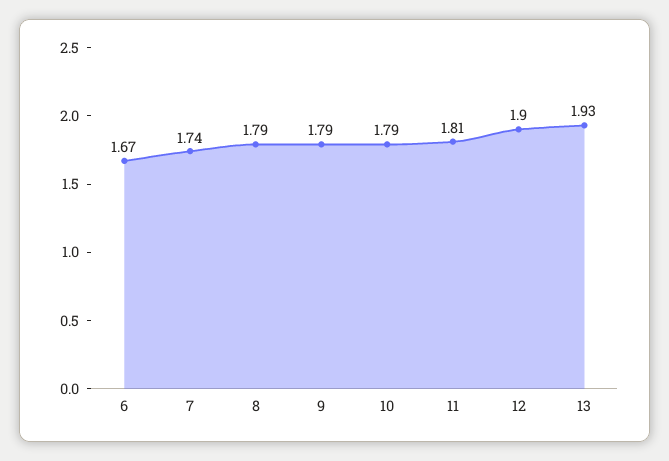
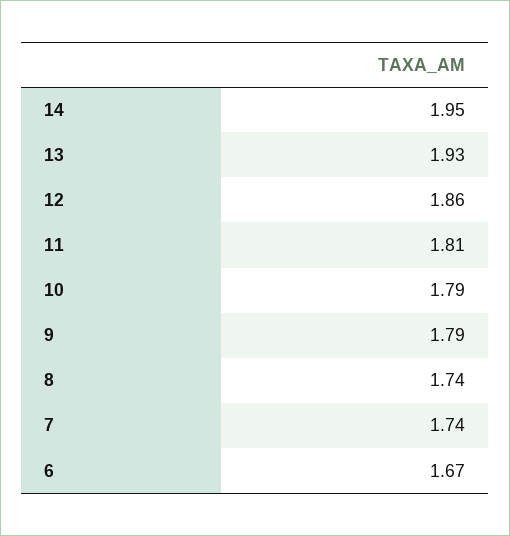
8: 1.79 -> 1.74
12: 1.9 -> 1.86
14: none -> 1.95

